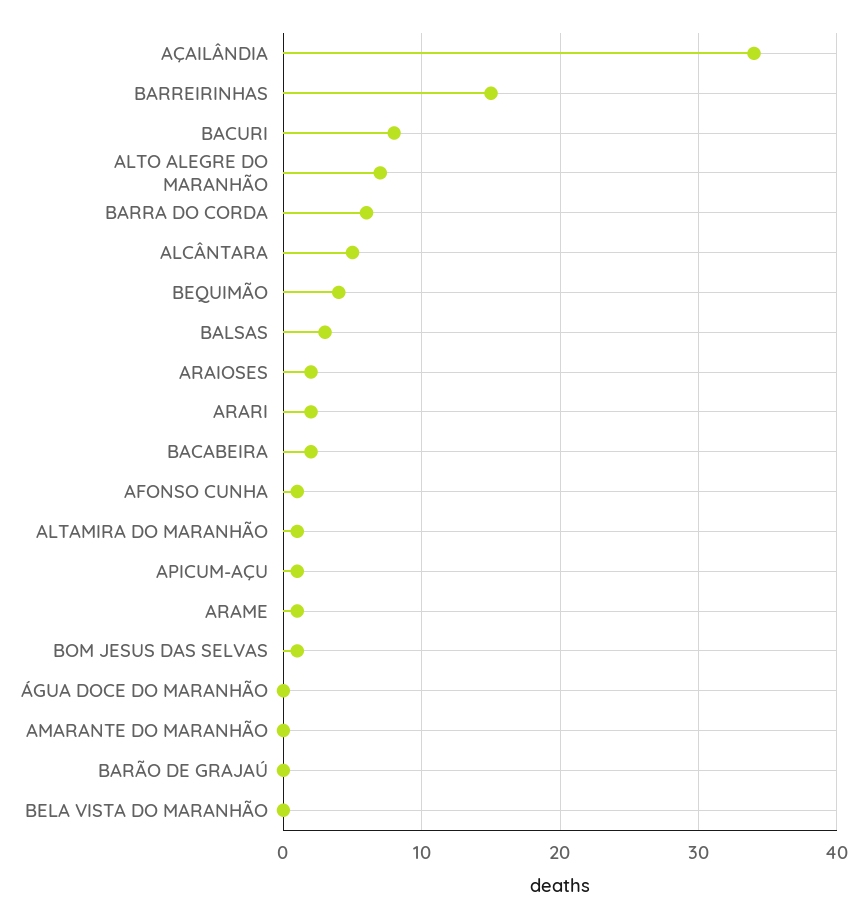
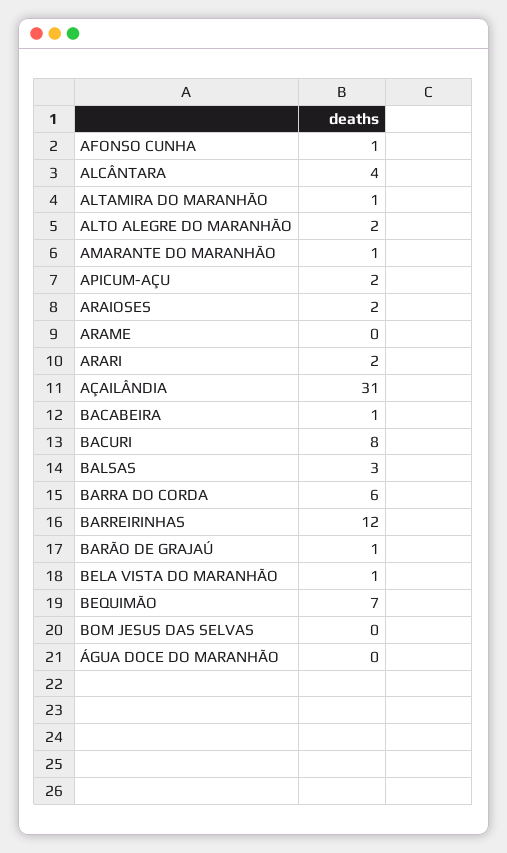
AÇAILÂNDIA: 34 -> 31
BARREIRINHAS: 15 -> 12
ALTO ALEGRE DO MARANHÃO: 7 -> 2
ALCÂNTARA: 5 -> 4
BEQUIMÃO: 4 -> 7
BACABEIRA: 2 -> 1
APICUM-AÇU: 1 -> 2
ARAME: 1 -> 0
BOM JESUS DAS SELVAS: 1 -> 0
AMARANTE DO MARANHÃO: 0 -> 1
BARÃO DE GRAJAÚ: 0 -> 1
BELA VISTA DO MARANHÃO: 0 -> 1

